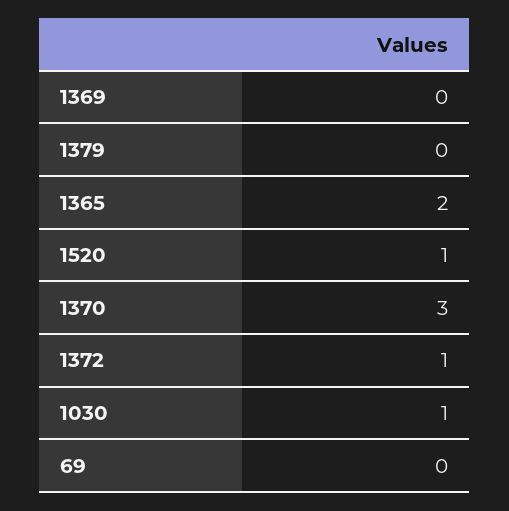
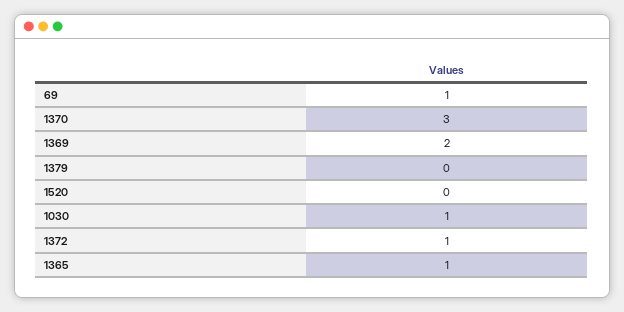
1369: 0 -> 2
1365: 2 -> 1
1520: 1 -> 0
69: 0 -> 1

